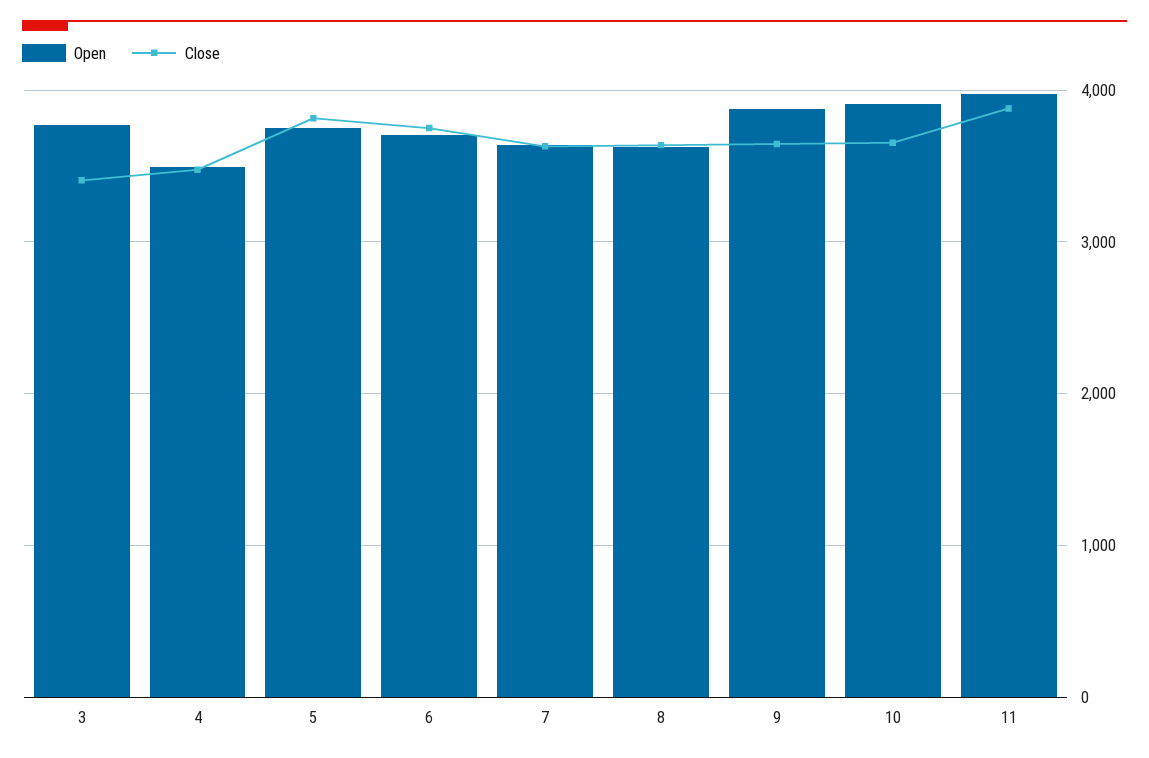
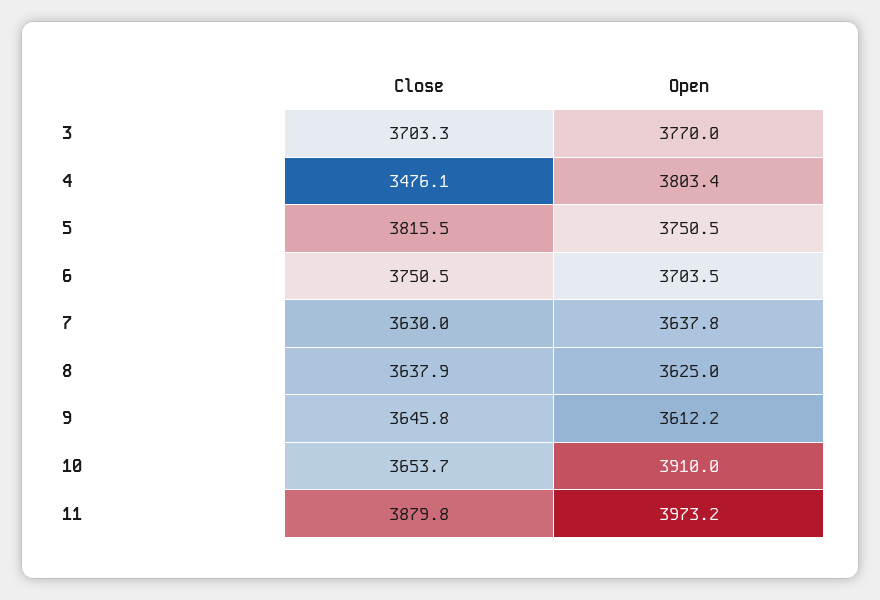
Close, 3: 3400 -> 3703.3
Open, 4: 3500 -> 3803.4
Open, 9: 3900 -> 3612.2

